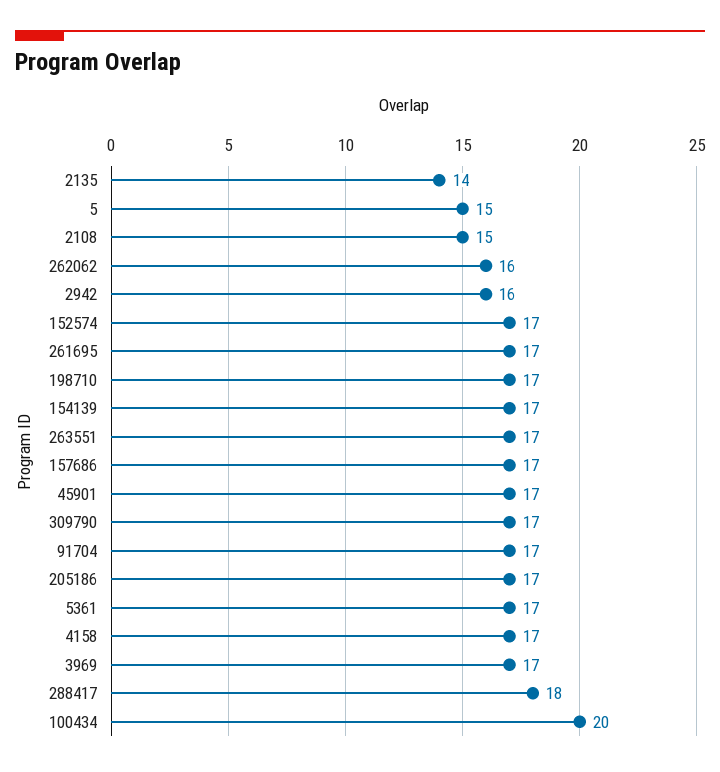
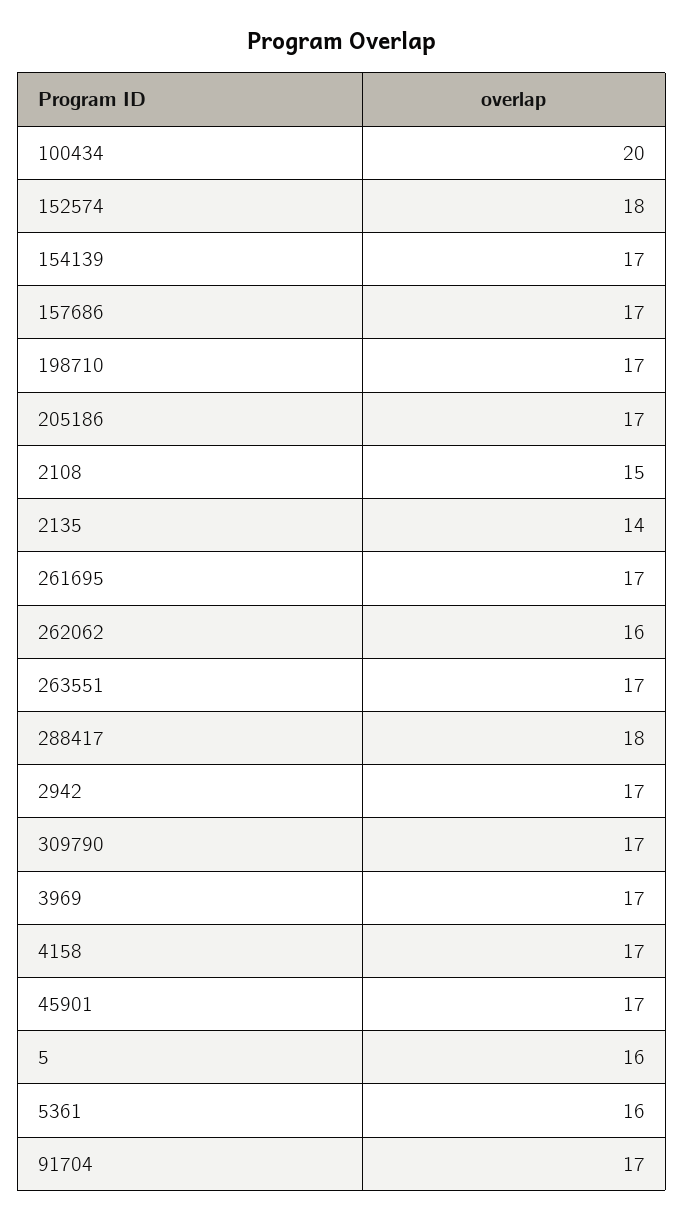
5: 15 -> 16
2942: 16 -> 17
152574: 17 -> 18
5361: 17 -> 16

